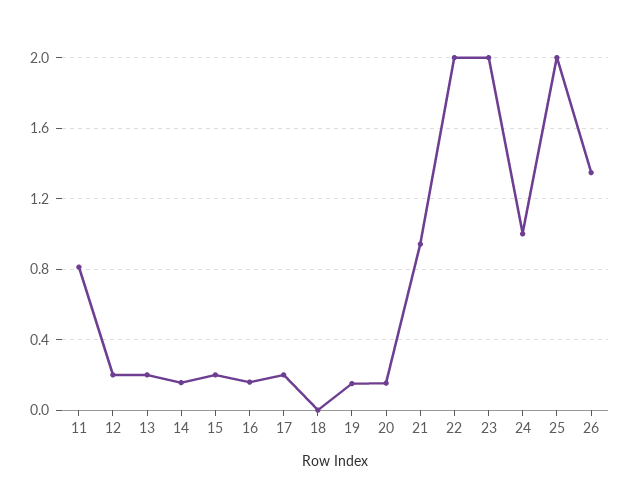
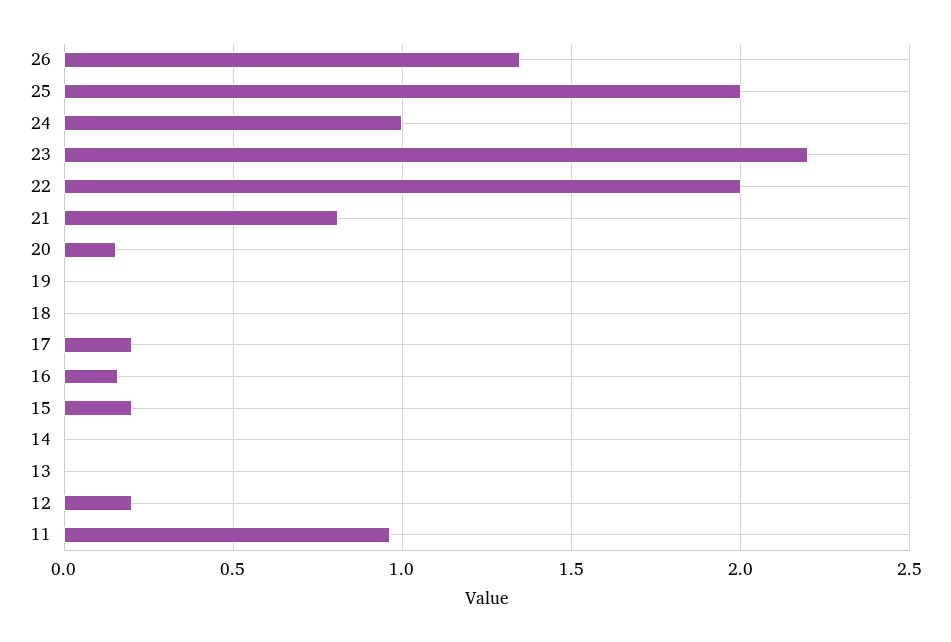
11: 0.8 -> 0.95
13: 0.2 -> 0
14: 0.15 -> 0
19: 0.15 -> 0
21: 0.95 -> 0.8
23: 2 -> 2.2

